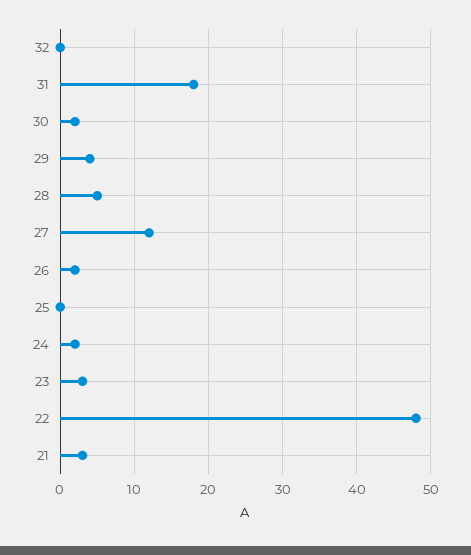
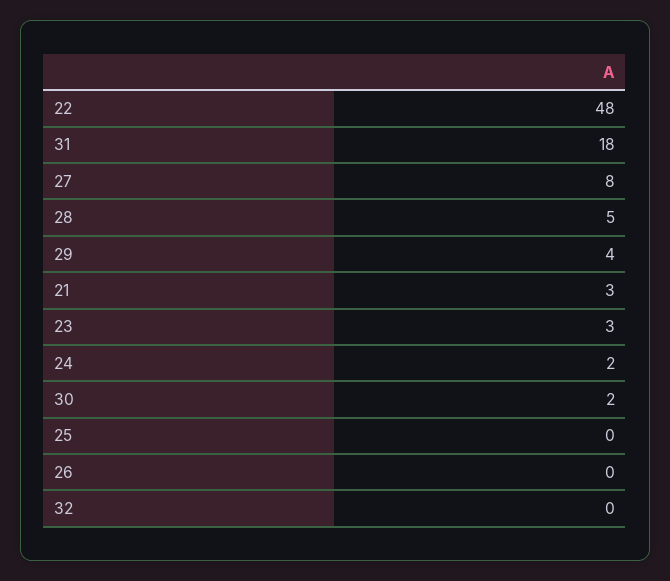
27: 12 -> 8
26: 2 -> 0

